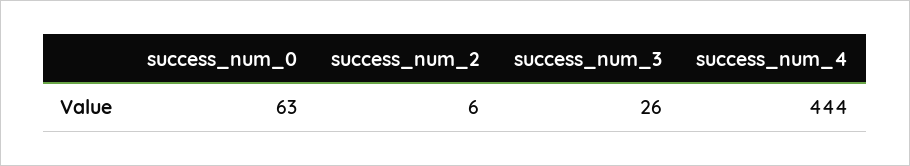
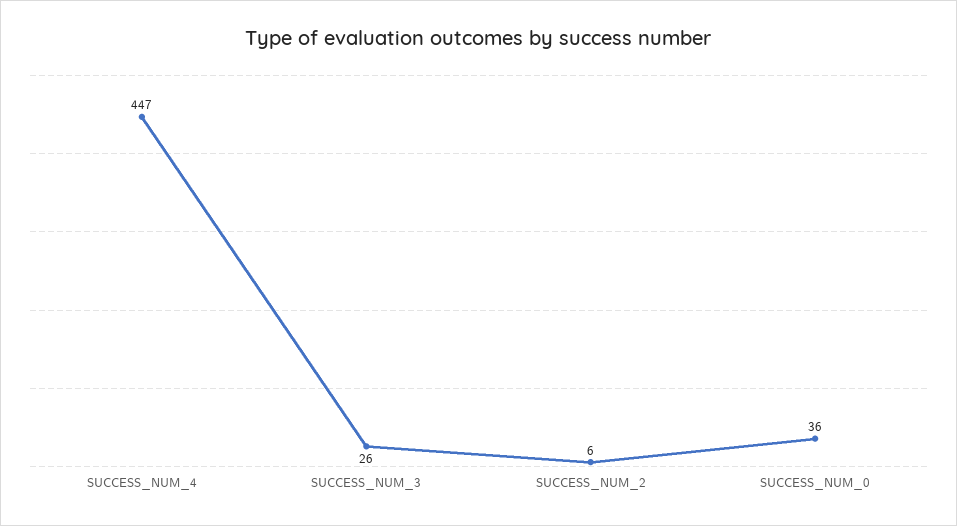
success_num_0: 63 -> 36
success_num_4: 444 -> 447

